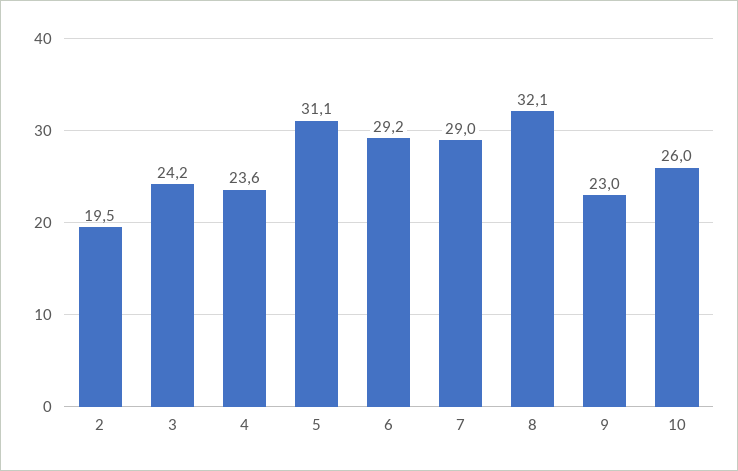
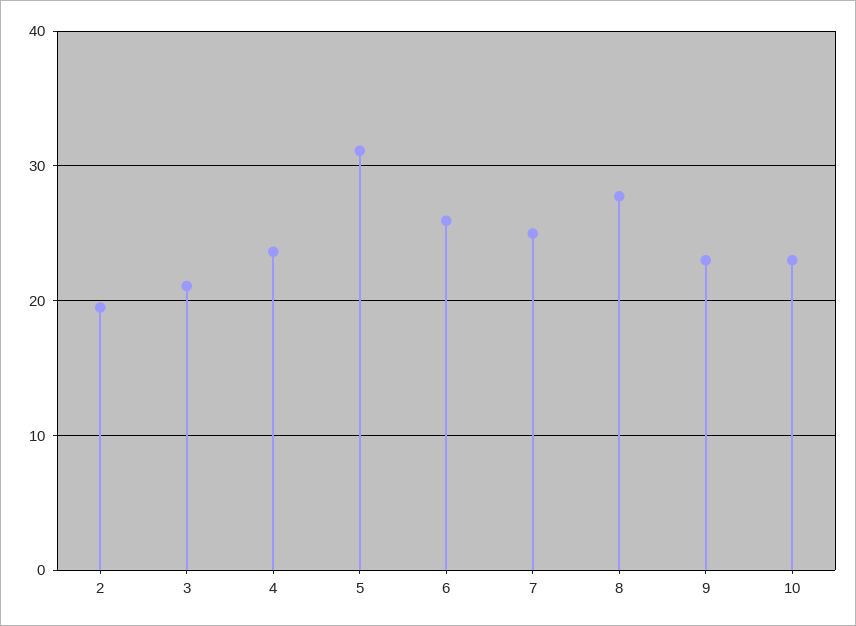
3: 24.2 -> 21
6: 29.2 -> 26
7: 29 -> 25
8: 32.1 -> 28
10: 26 -> 23

